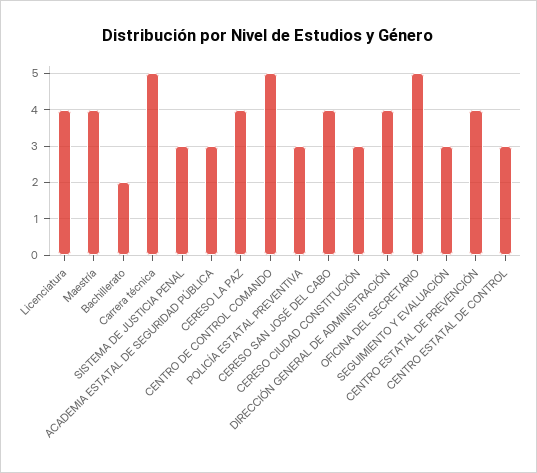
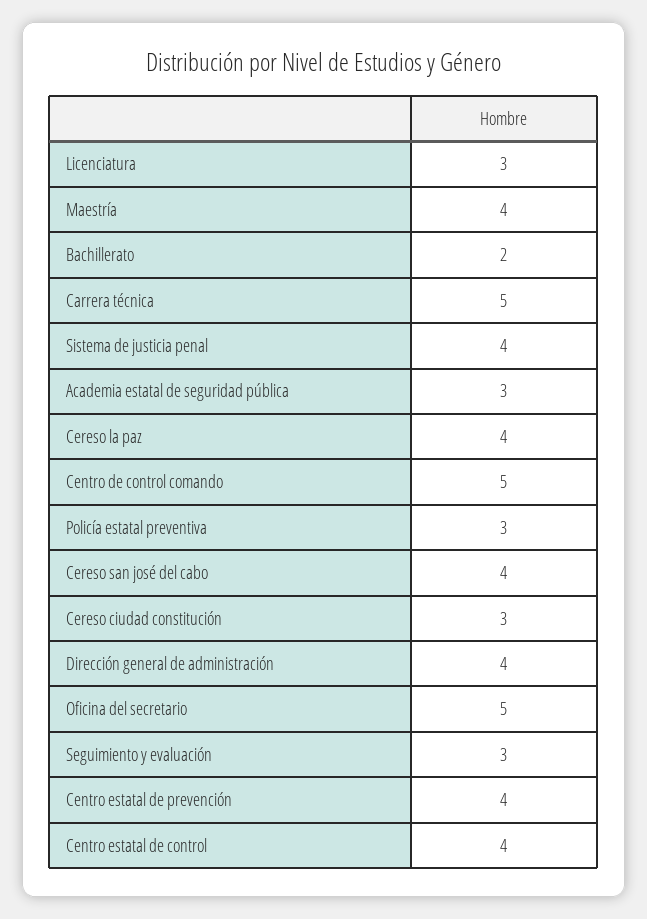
Licenciatura: 4 -> 3
SISTEMA DE JUSTICIA PENAL: 3 -> 4
CENTRO ESTATAL DE CONTROL: 3 -> 4

